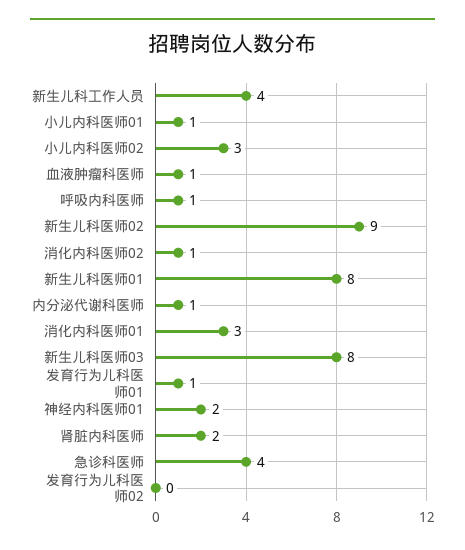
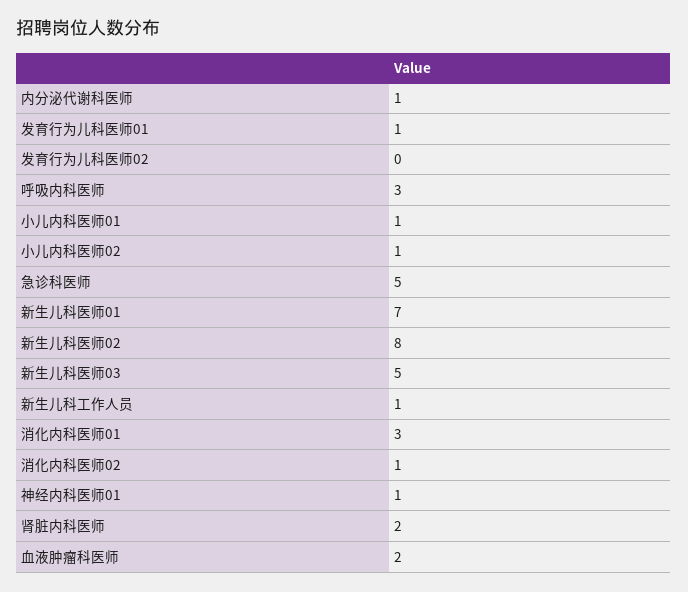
新生儿科工作人员: 4 -> 1
小儿内科医师02: 3 -> 1
血液肿瘤科医师: 1 -> 2
呼吸内科医师: 1 -> 3
新生儿科医师02: 9 -> 8
新生儿科医师01: 8 -> 7
新生儿科医师03: 8 -> 5
神经内科医师01: 2 -> 1
急诊科医师: 4 -> 5

